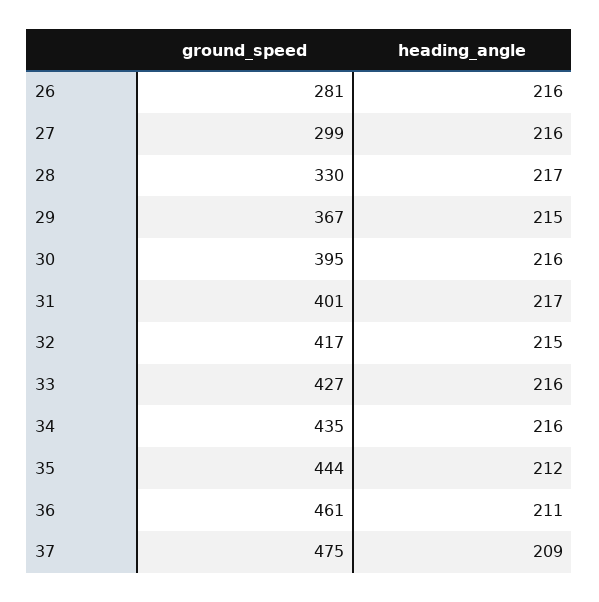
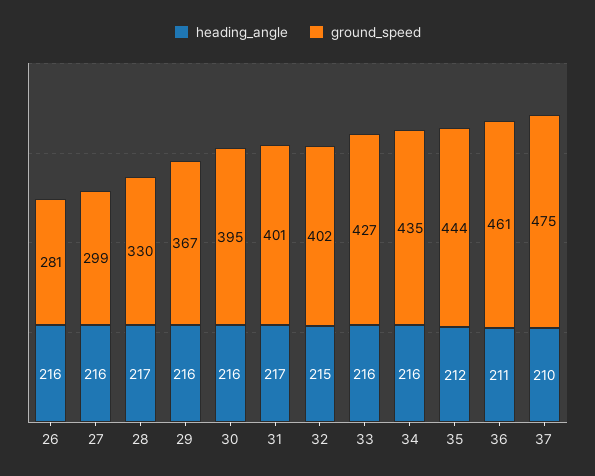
heading_angle, 29: 215 -> 216
ground_speed, 32: 417 -> 402
heading_angle, 37: 209 -> 210

